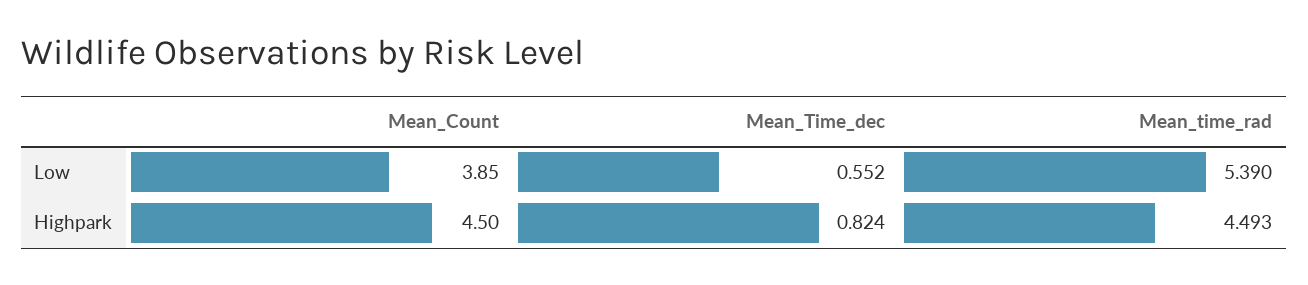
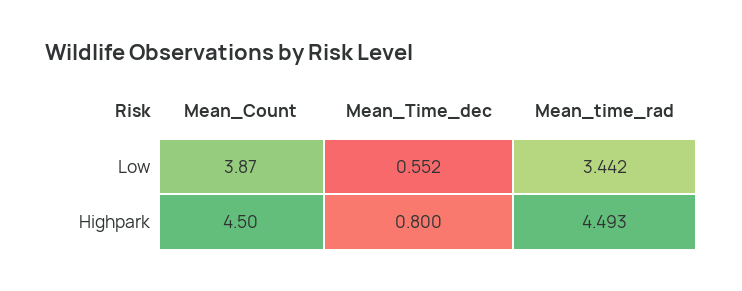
Mean_Count, Low: 3.85 -> 3.87
Mean_time_rad, Low: 5.39 -> 3.442
Mean_Time_dec, Highpark: 0.824 -> 0.8

